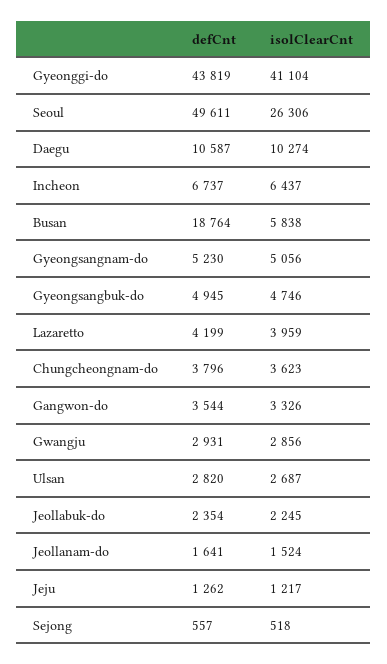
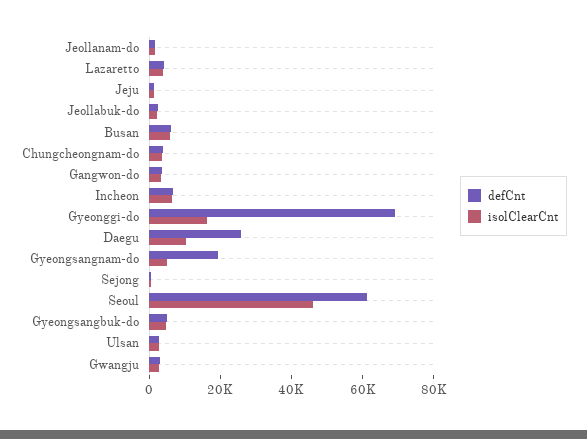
defCnt, Gyeonggi-do: 43819 -> 70000
isolClearCnt, Gyeonggi-do: 41104 -> 15000
defCnt, Seoul: 49611 -> 60000
isolClearCnt, Seoul: 26306 -> 45000
defCnt, Daegu: 10587 -> 25000
defCnt, Busan: 18764 -> 5000
defCnt, Gyeongsangnam-do: 5230 -> 20000

